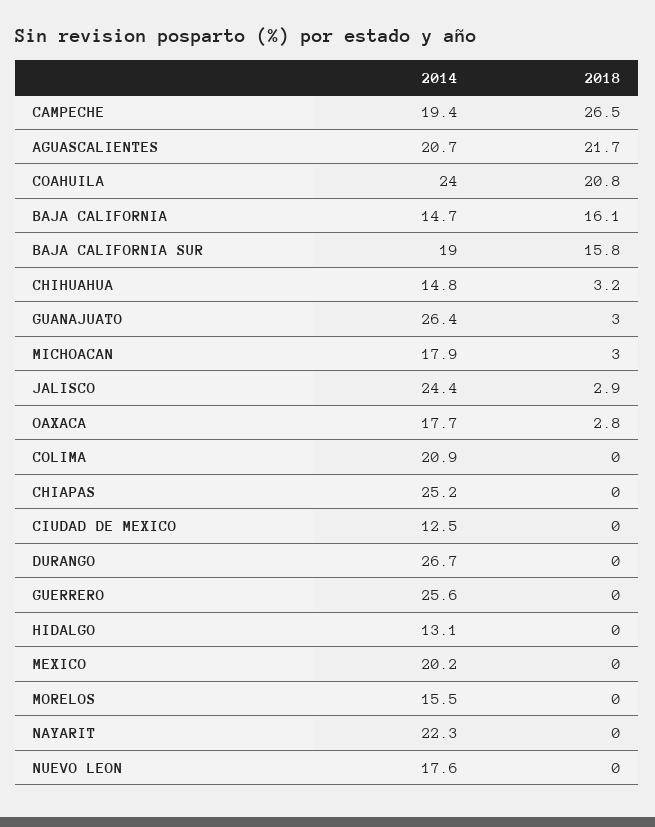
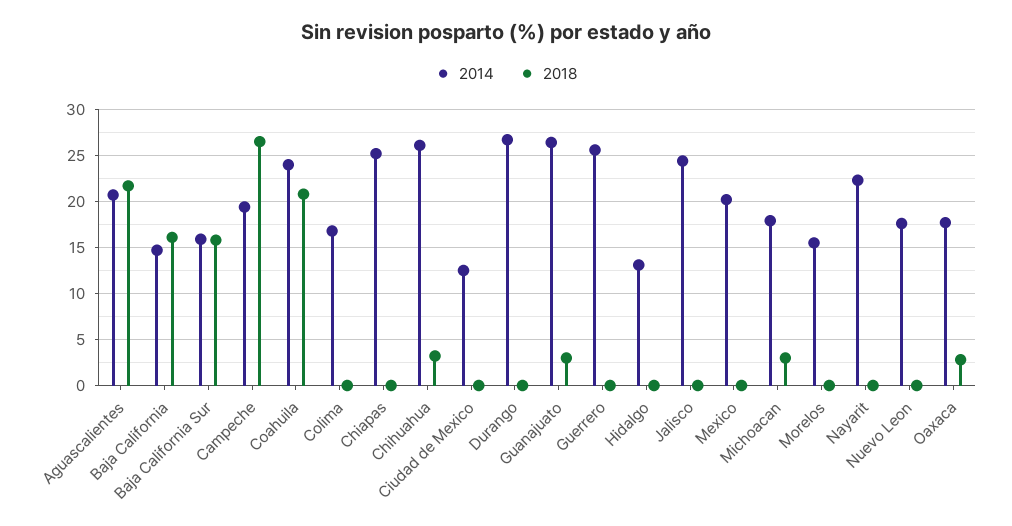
2014, BAJA CALIFORNIA SUR: 19 -> 16
2014, CHIHUAHUA: 14.8 -> 26
2018, JALISCO: 2.9 -> 0
2014, COLIMA: 20.9 -> 17

